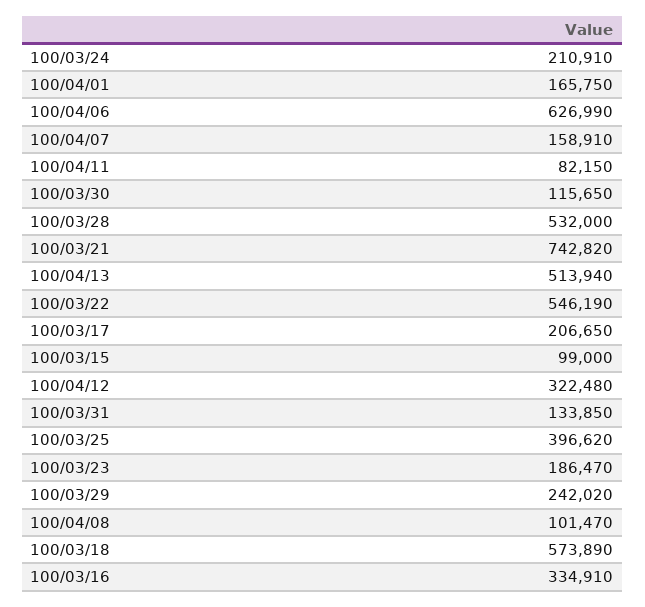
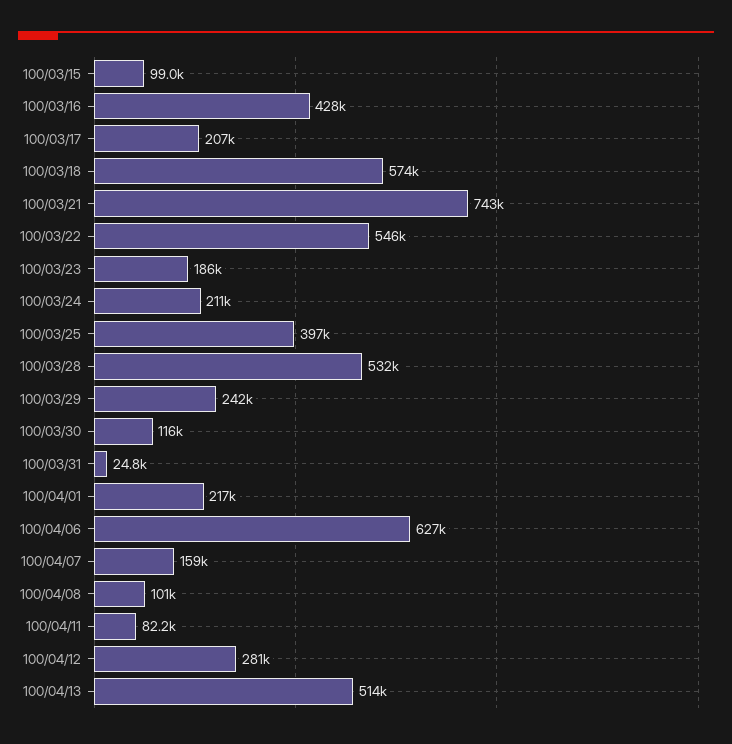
100/04/01: 165750 -> 217000
100/04/12: 322480 -> 281000
100/03/31: 133850 -> 24800
100/03/16: 334910 -> 428000

